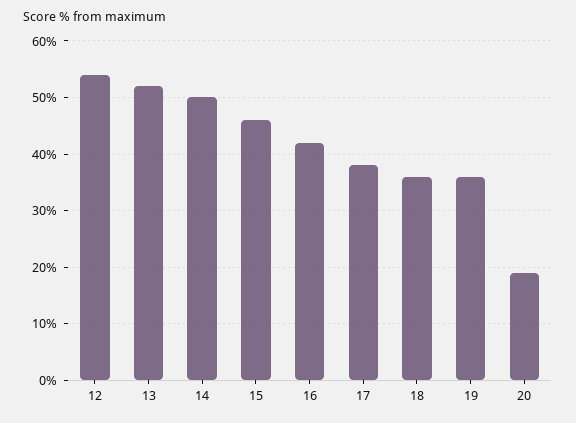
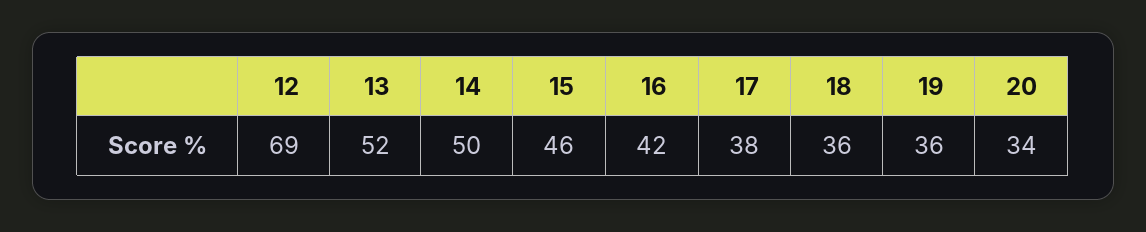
12: 55 -> 69
20: 20 -> 34

